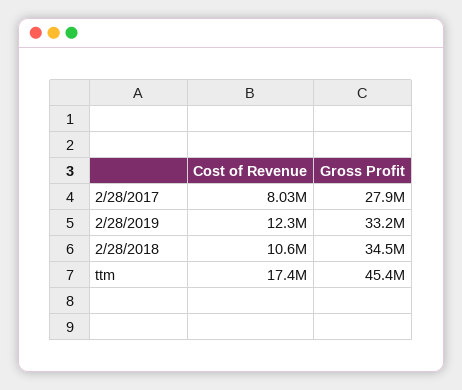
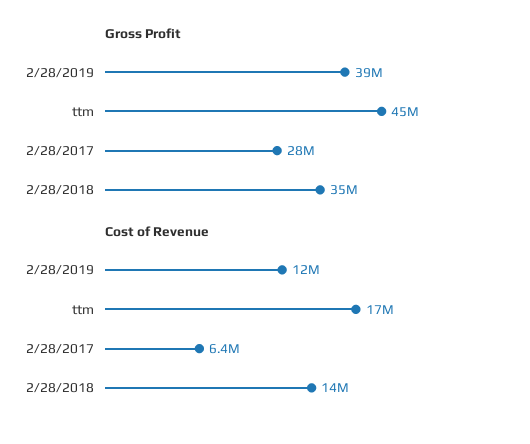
Cost of Revenue, 2/28/2017: 8030000 -> 6400000
Gross Profit, 2/28/2019: 33200000 -> 39000000
Cost of Revenue, 2/28/2018: 10600000 -> 14000000

